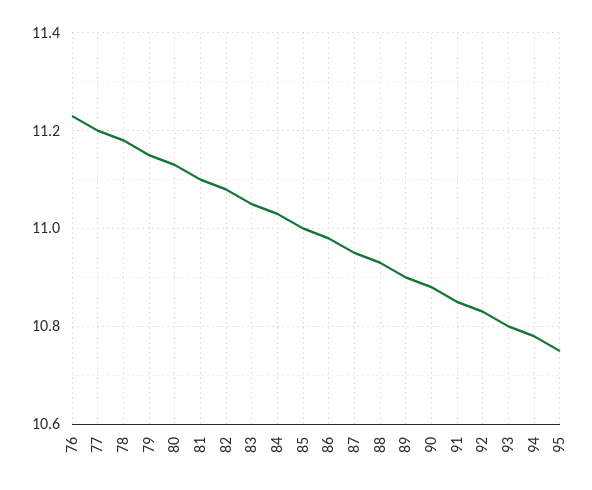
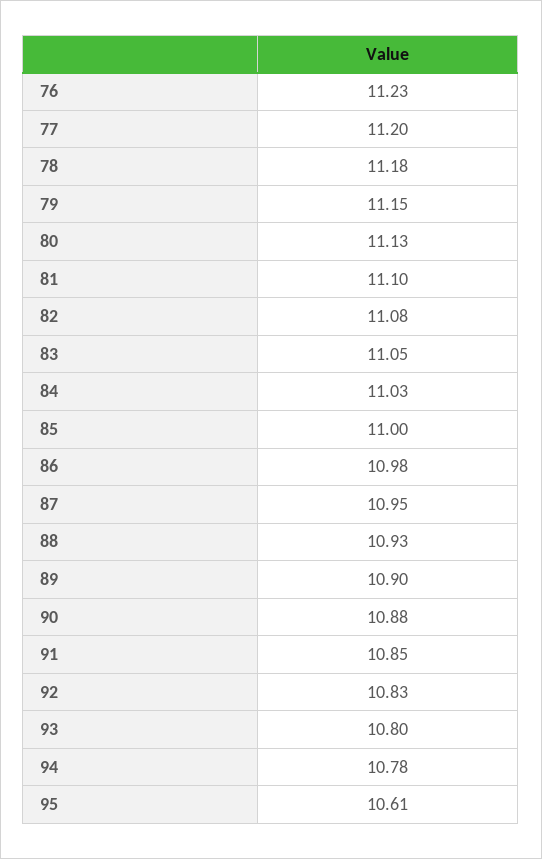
95: 10.75 -> 10.61

